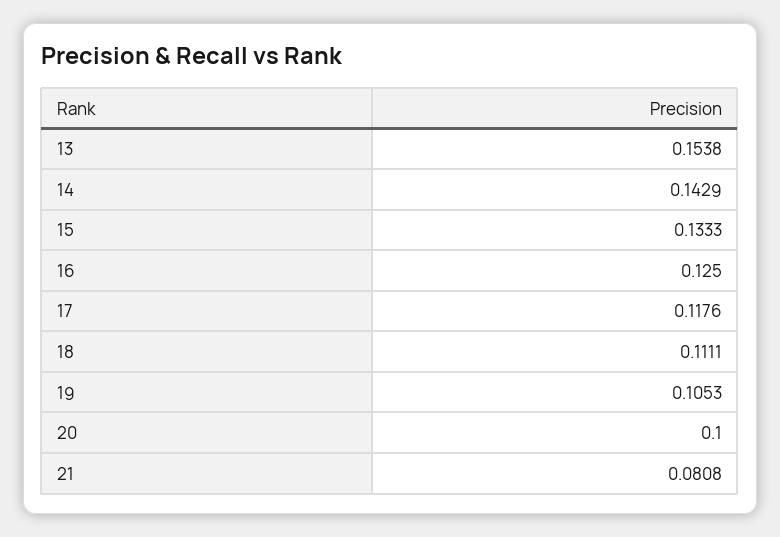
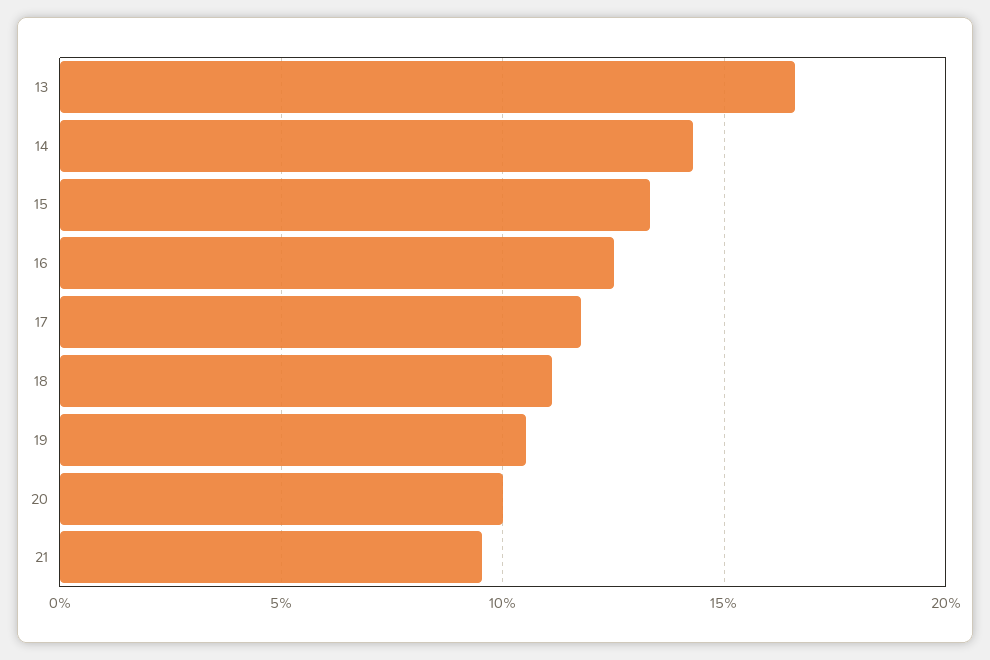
13: 0.1538 -> 0.165
21: 0.0808 -> 0.095

